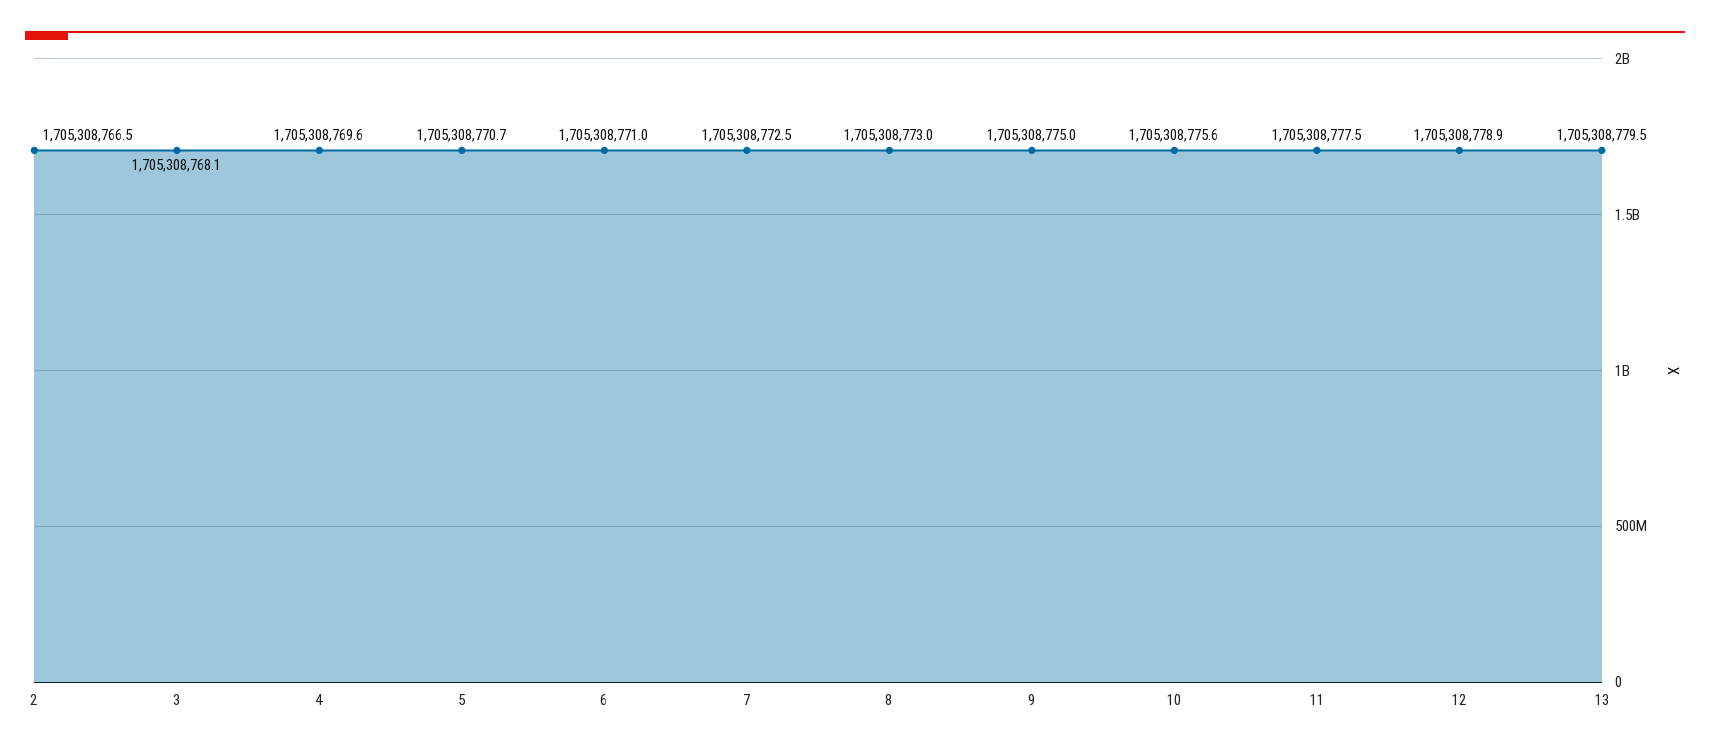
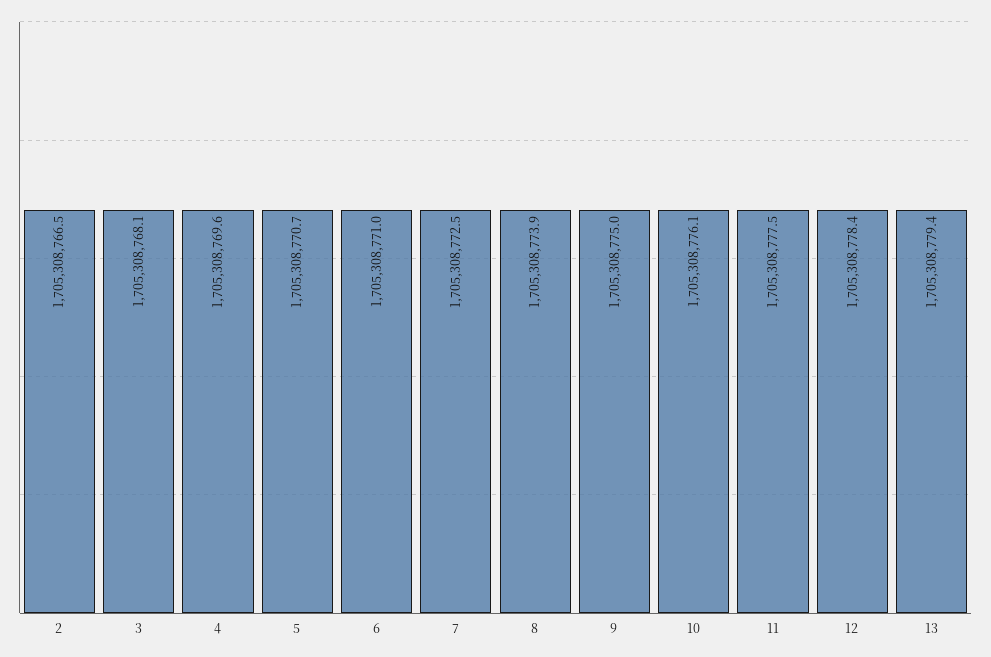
8: 1705308773 -> 1705308773.9
10: 1705308775.6 -> 1705308776.1
12: 1705308778.9 -> 1705308778.4
13: 1705308779.5 -> 1705308779.4

